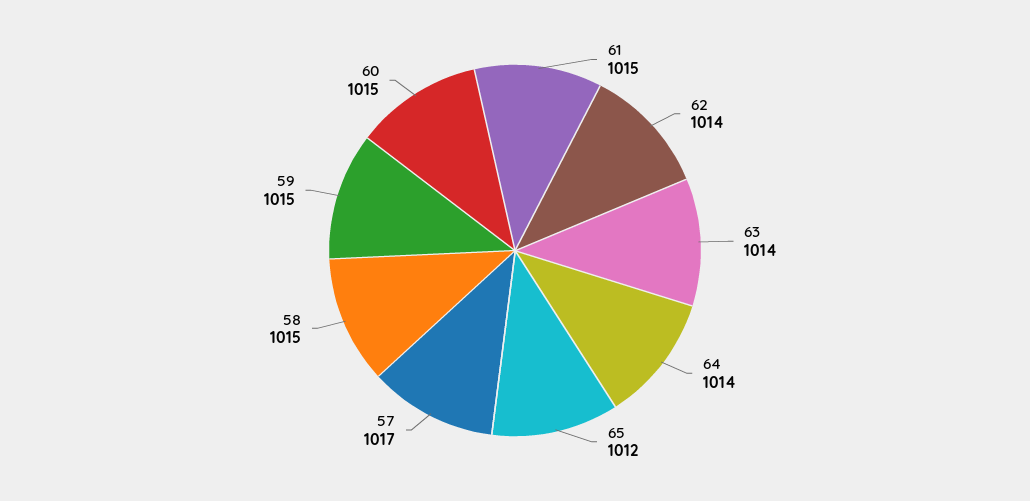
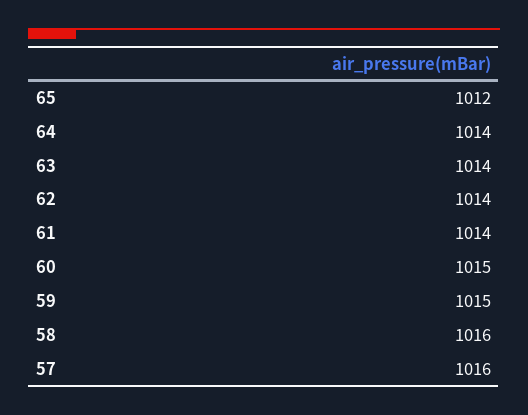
61: 1015 -> 1014
57: 1017 -> 1016
58: 1015 -> 1016

